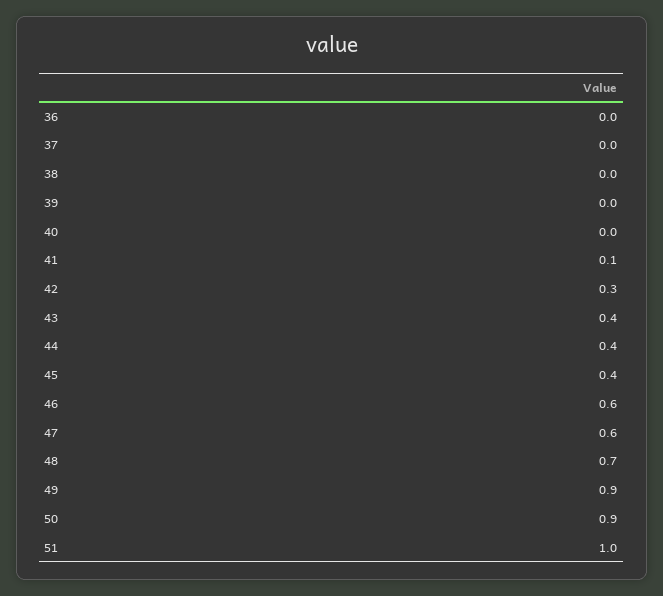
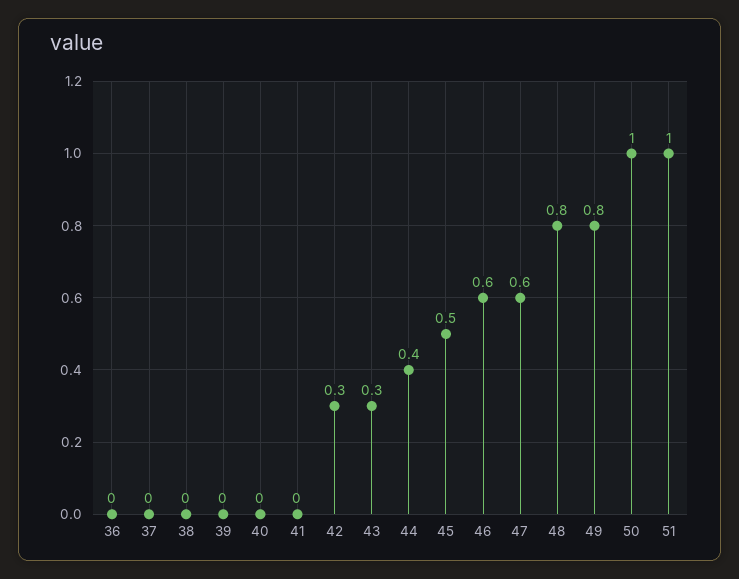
41: 0.1 -> 0
43: 0.4 -> 0.3
45: 0.4 -> 0.5
48: 0.7 -> 0.8
49: 0.9 -> 0.8
50: 0.9 -> 1

